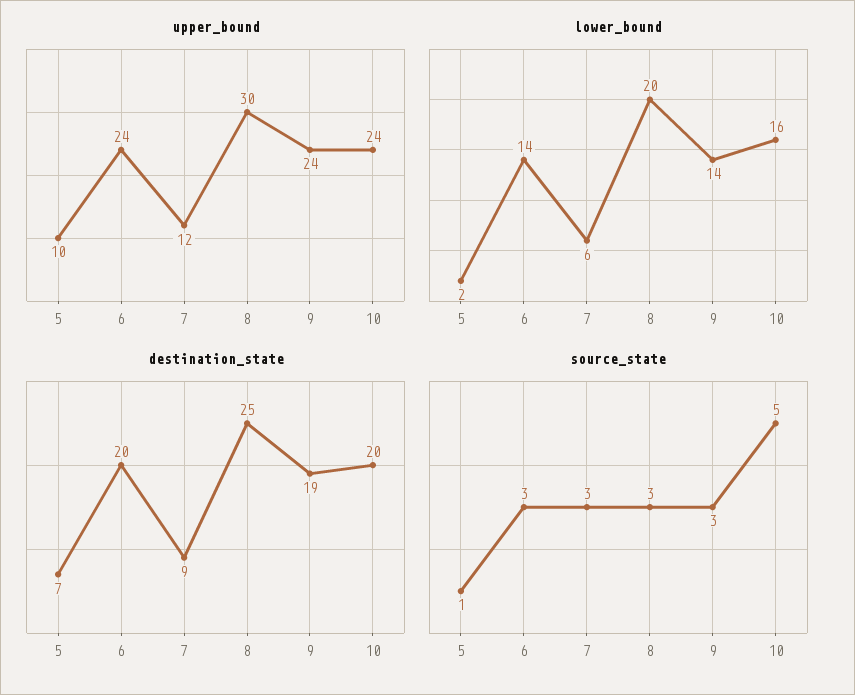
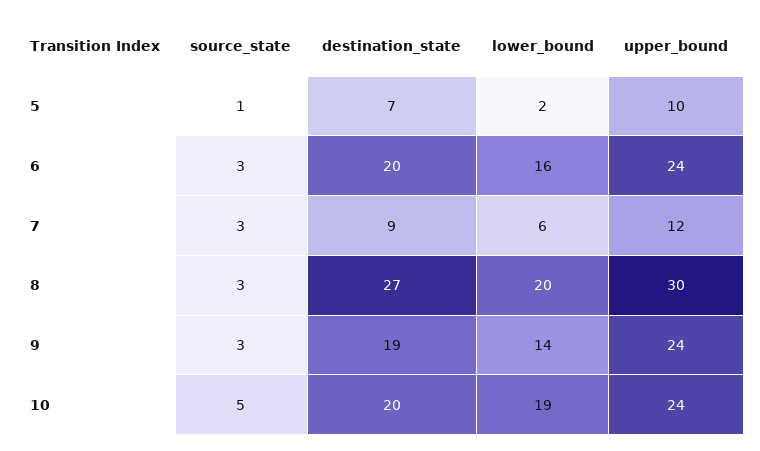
lower_bound, 6: 14 -> 16
lower_bound, 10: 16 -> 19
destination_state, 8: 25 -> 27

